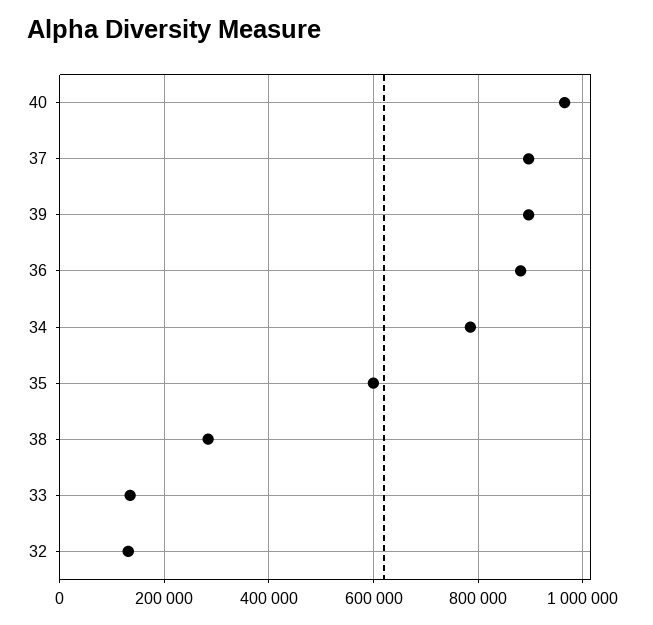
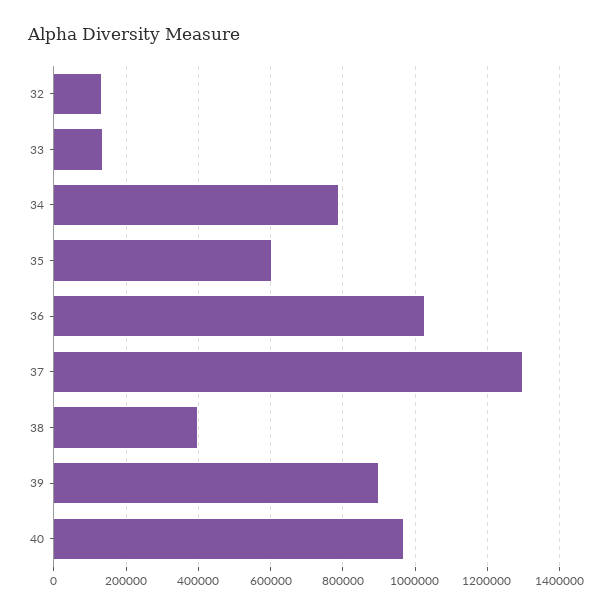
37: 900000 -> 1300000
36: 880000 -> 1020000
38: 280000 -> 400000

